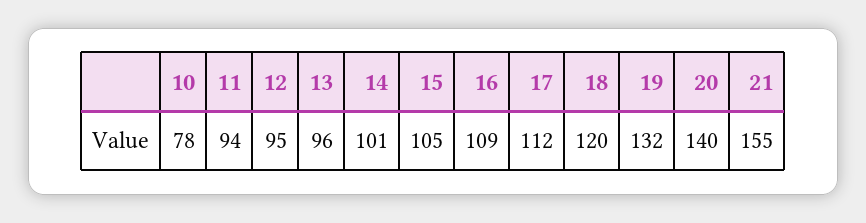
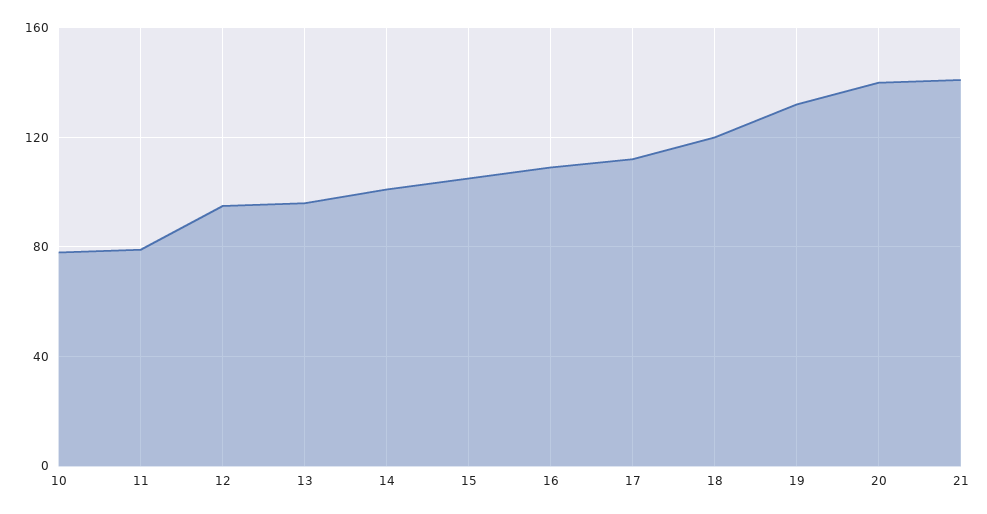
11: 94 -> 80
21: 155 -> 140

